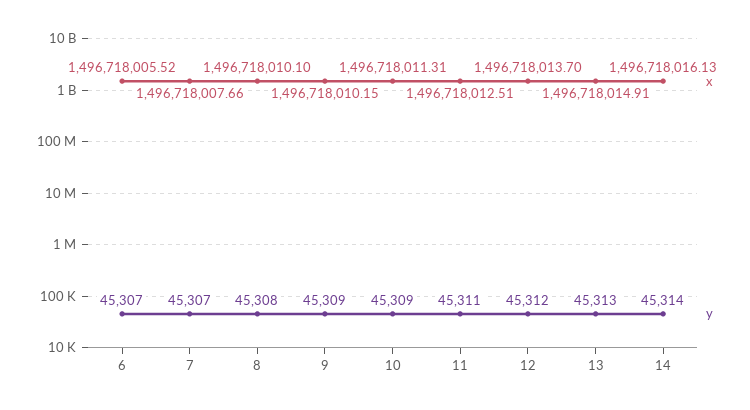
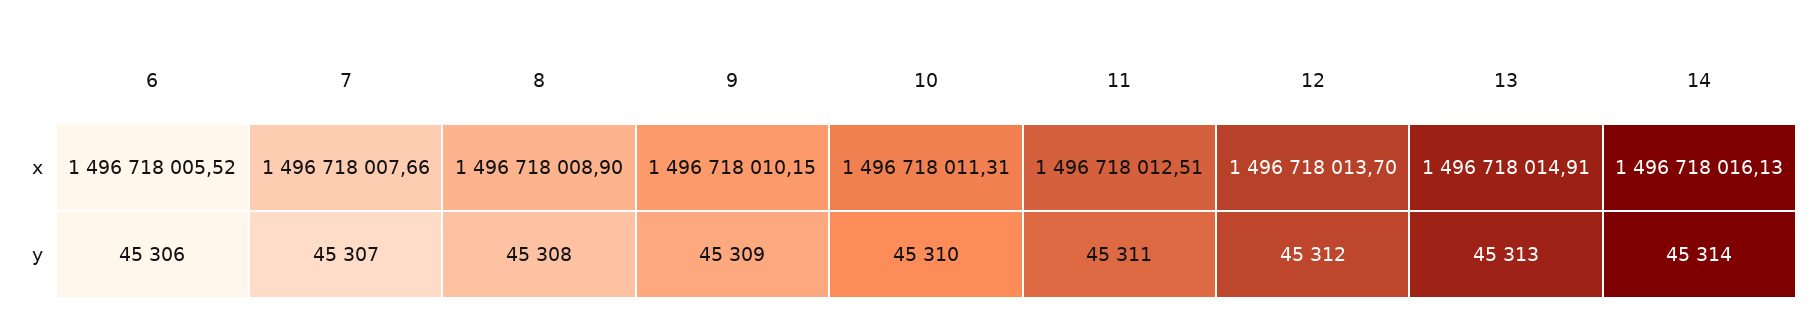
y, 6: 45307 -> 45306
x, 8: 1496718010.1 -> 1496718008.9
y, 10: 45309 -> 45310

